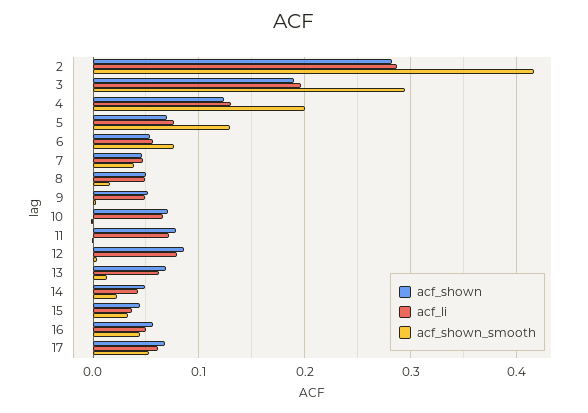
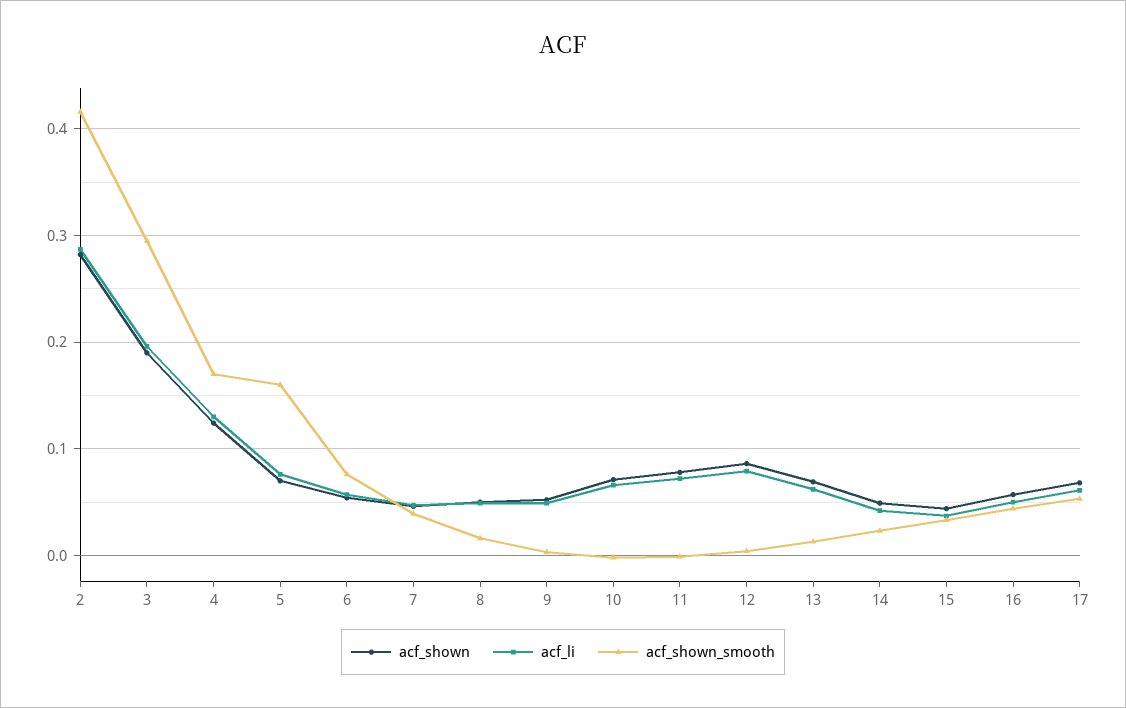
acf_shown_smooth, 4: 0.2 -> 0.17
acf_shown_smooth, 5: 0.13 -> 0.16

